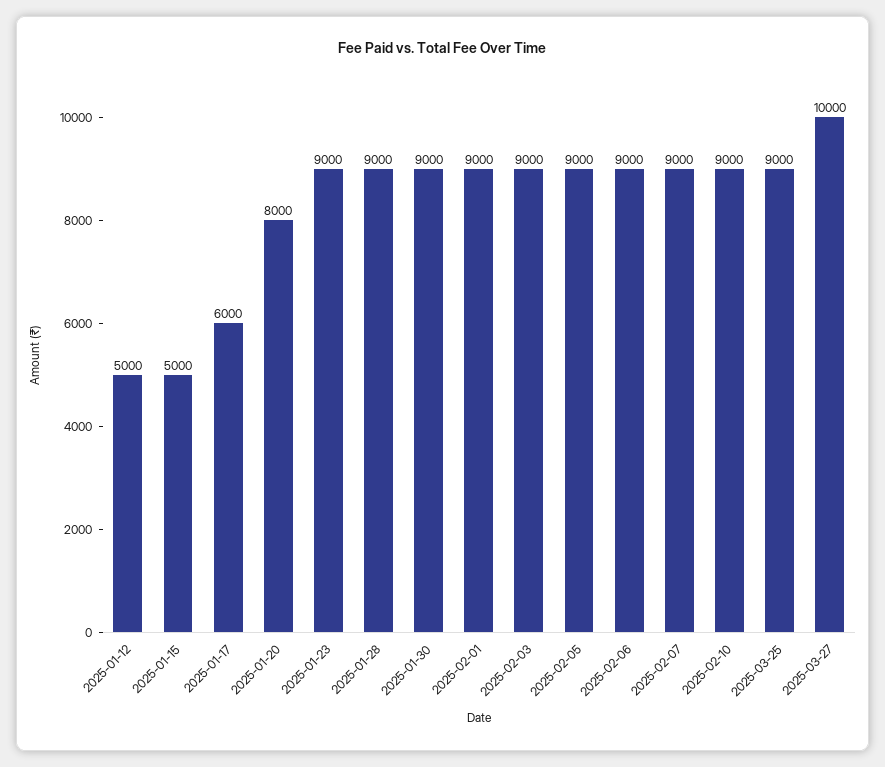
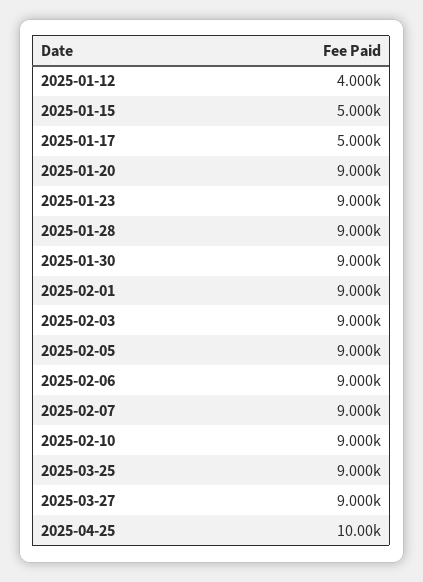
2025-01-12: 5000 -> 4000
2025-01-17: 6000 -> 5000
2025-01-20: 8000 -> 9000
2025-03-27: 10000 -> 9000
2025-04-25: none -> 10000

